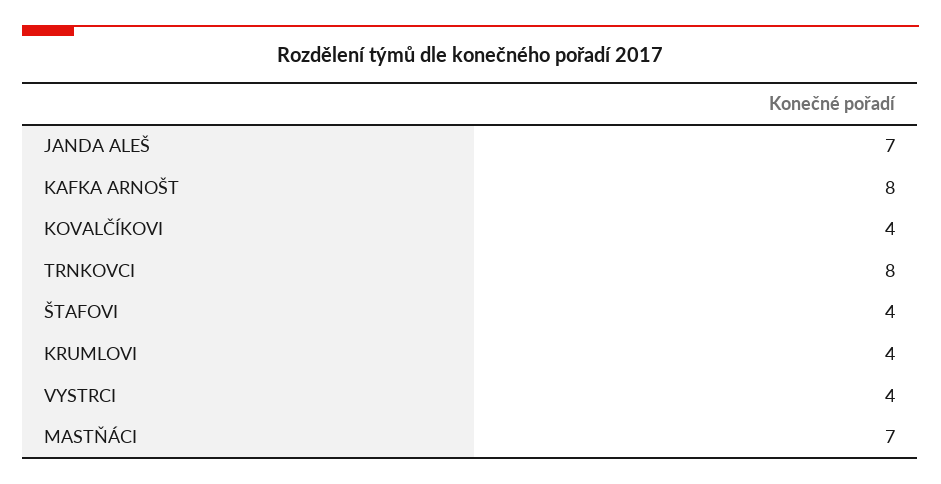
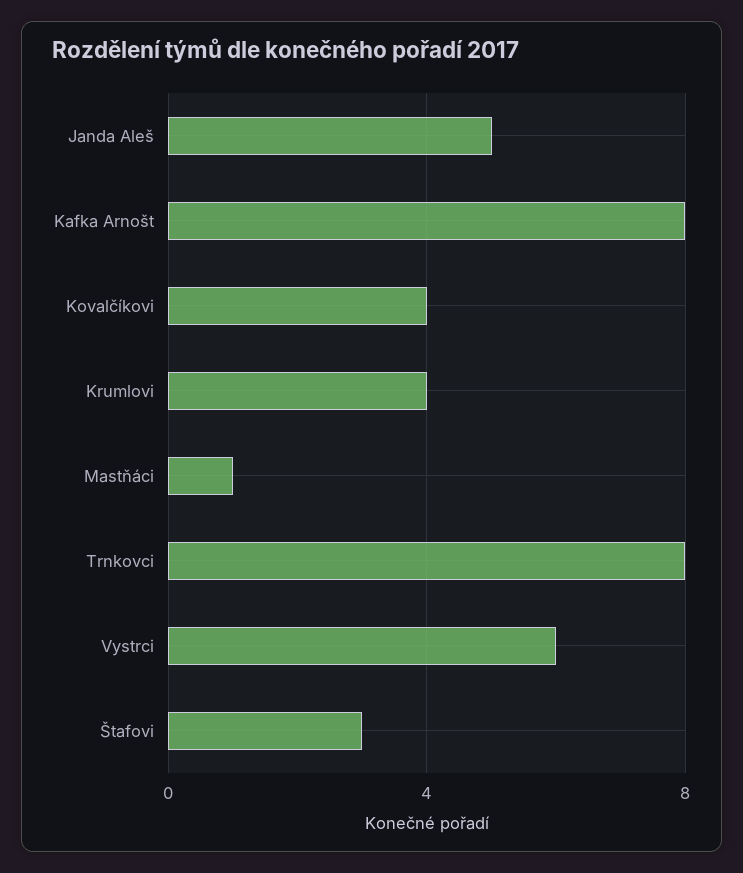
JANDA ALEŠ: 7 -> 5
ŠTAFOVI: 4 -> 3
VYSTRCI: 4 -> 6
MASTŇÁCI: 7 -> 1

